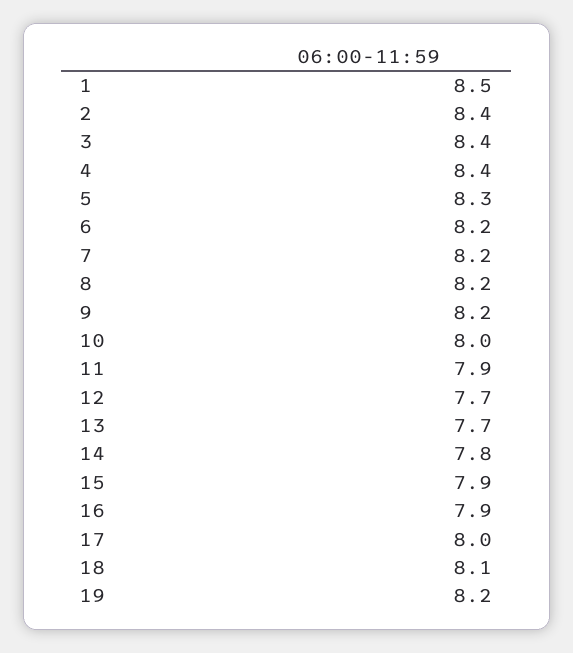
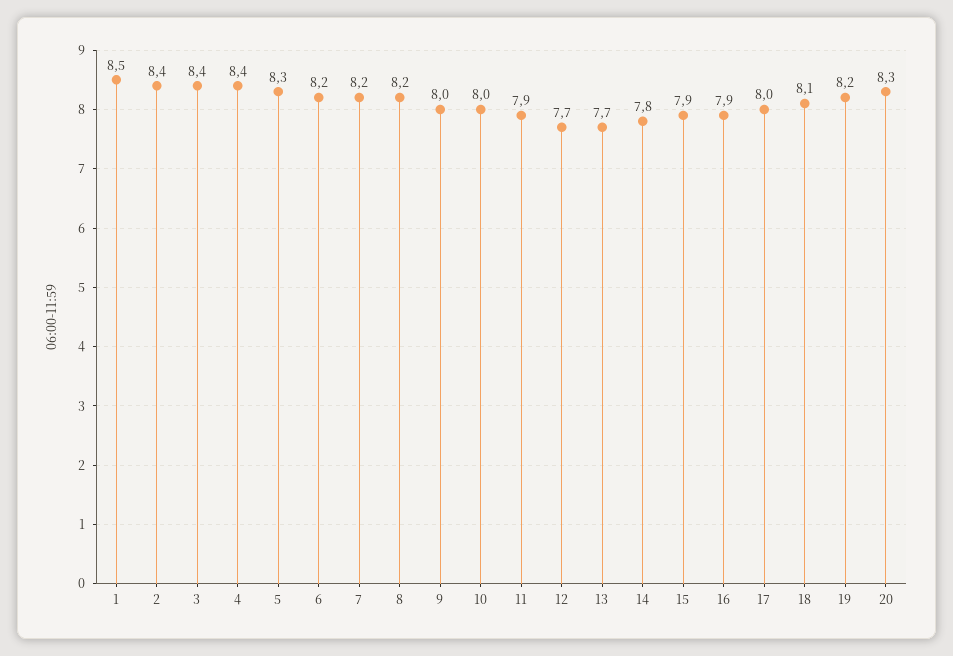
9: 8.2 -> 8
20: none -> 8.3

